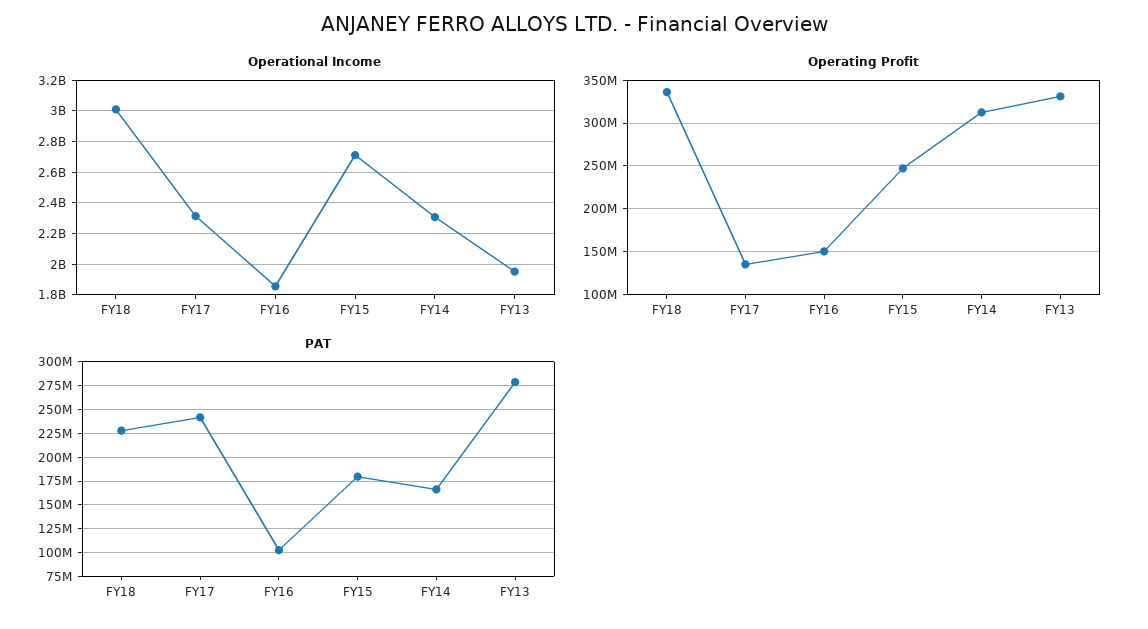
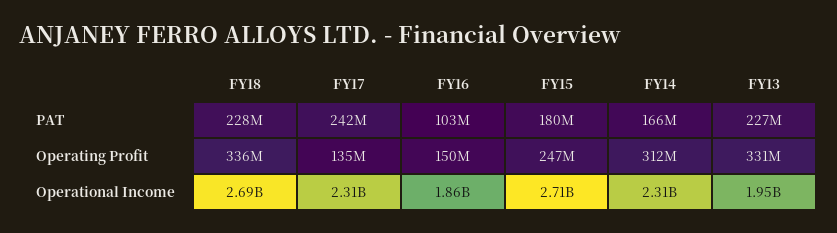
Operational Income, FY18: 3000000000 -> 2690000000
PAT, FY13: 275000000 -> 227000000

